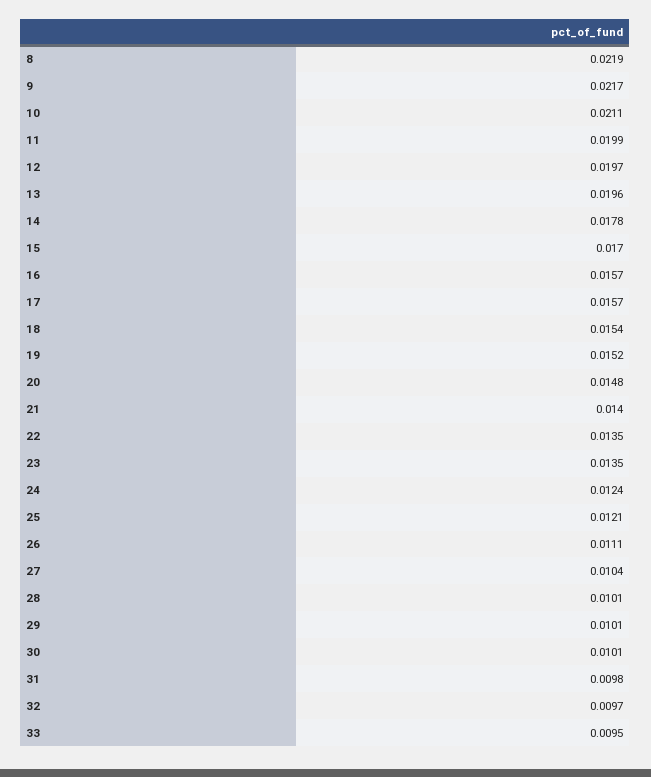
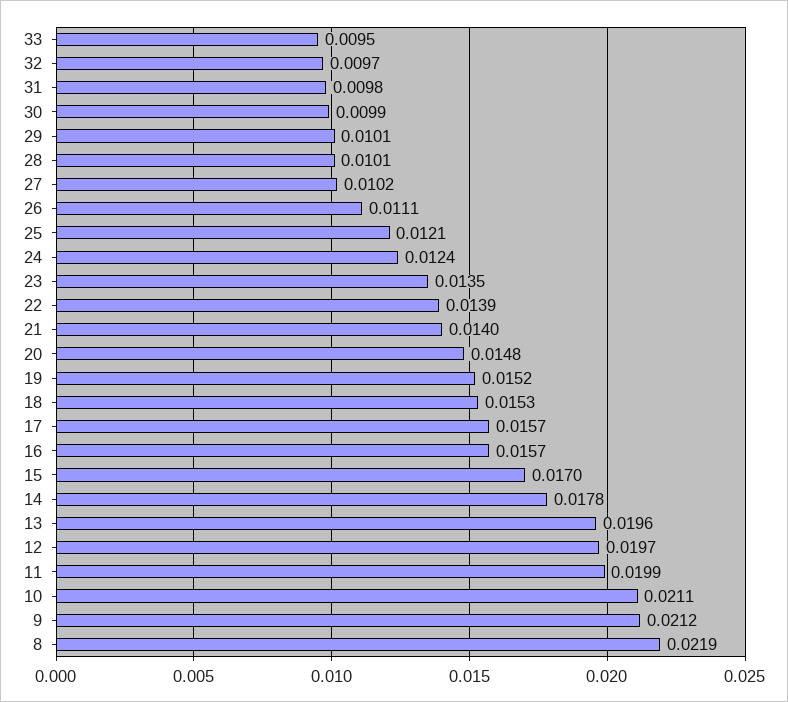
9: 0.0217 -> 0.0212
18: 0.0154 -> 0.0153
22: 0.0135 -> 0.0139
27: 0.0104 -> 0.0102
30: 0.0101 -> 0.0099

